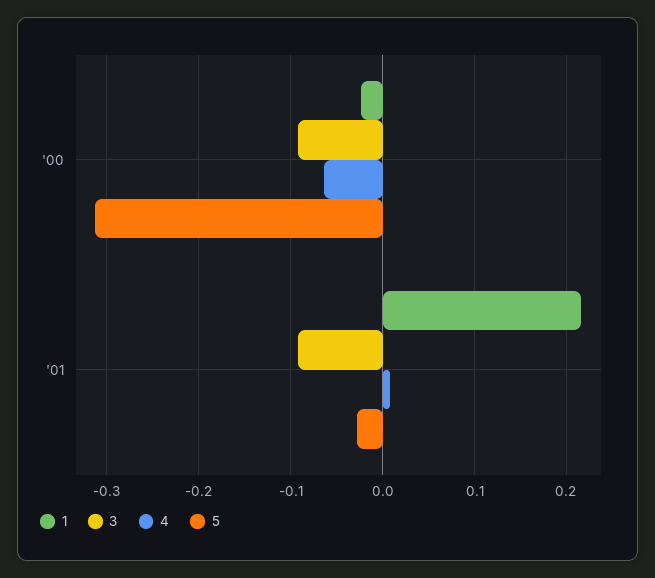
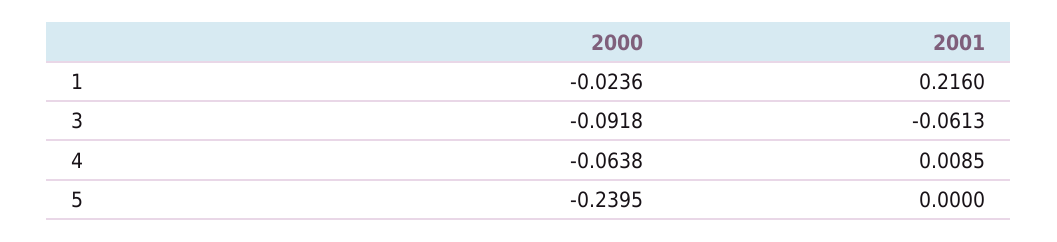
5, '00: -0.31 -> -0.2395
3, '01: -0.09 -> -0.0613
5, '01: -0.03 -> 0

